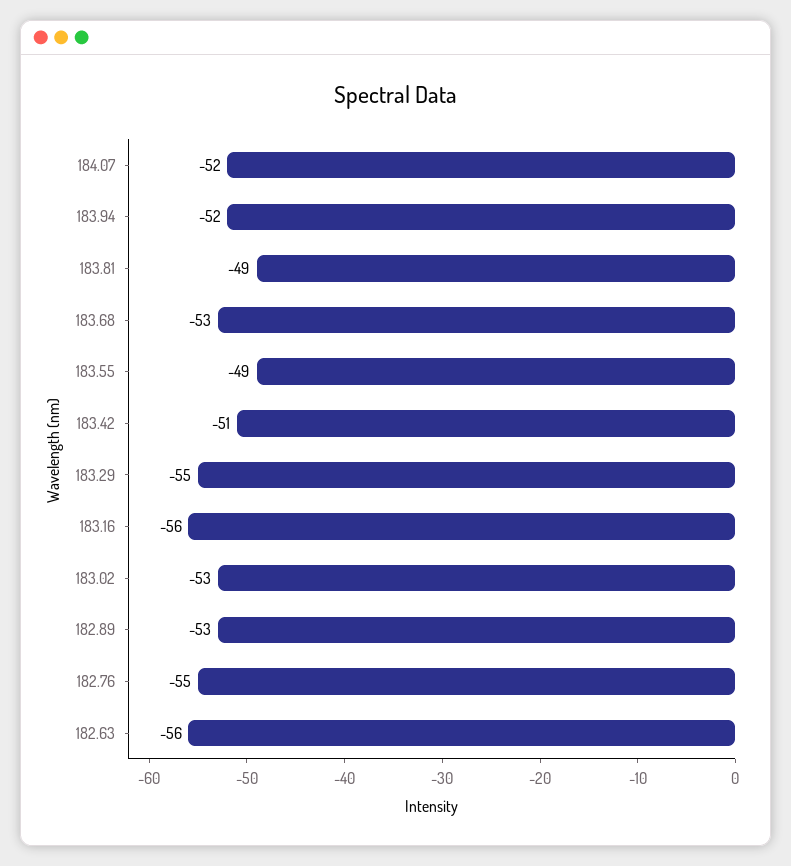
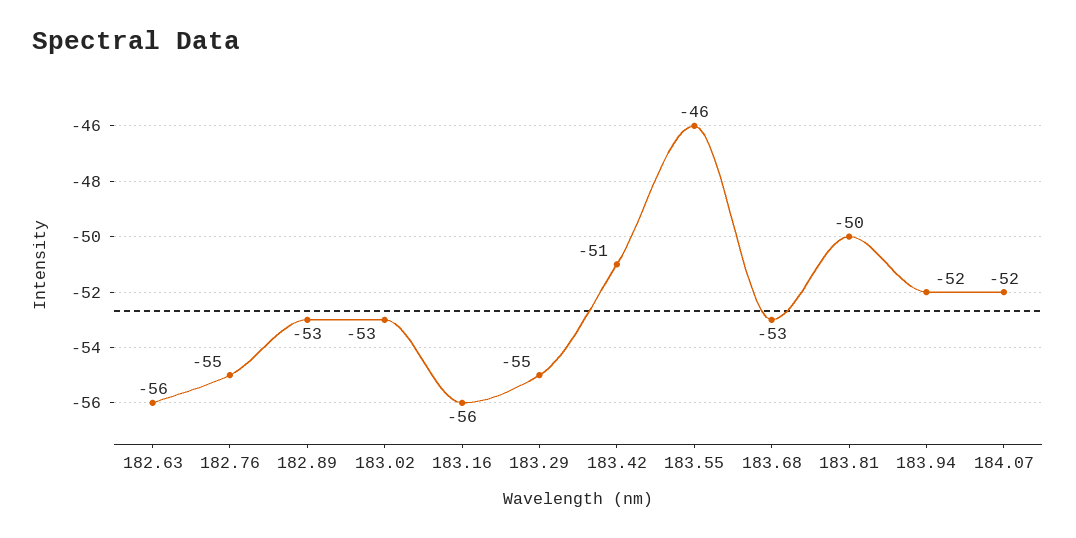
183.81: -49 -> -50
183.55: -49 -> -46

